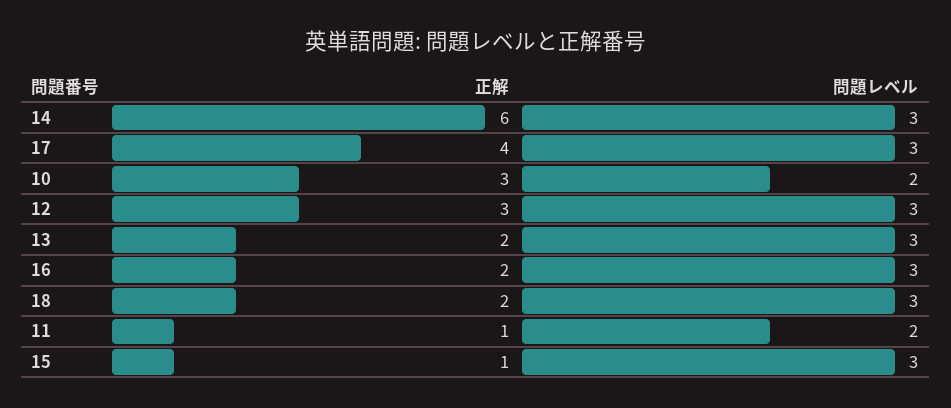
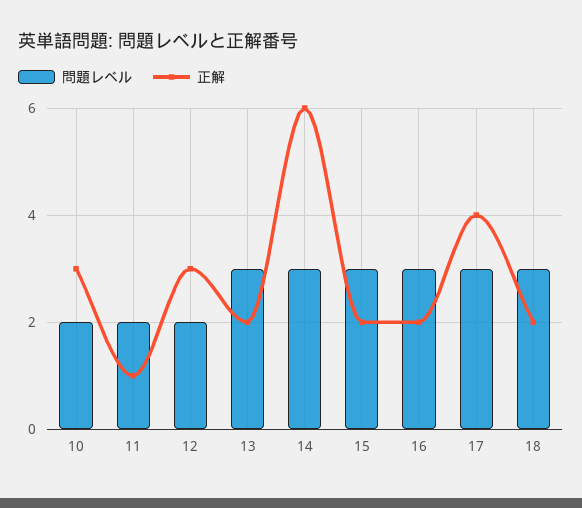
問題レベル, 12: 3 -> 2
正解, 15: 1 -> 2

